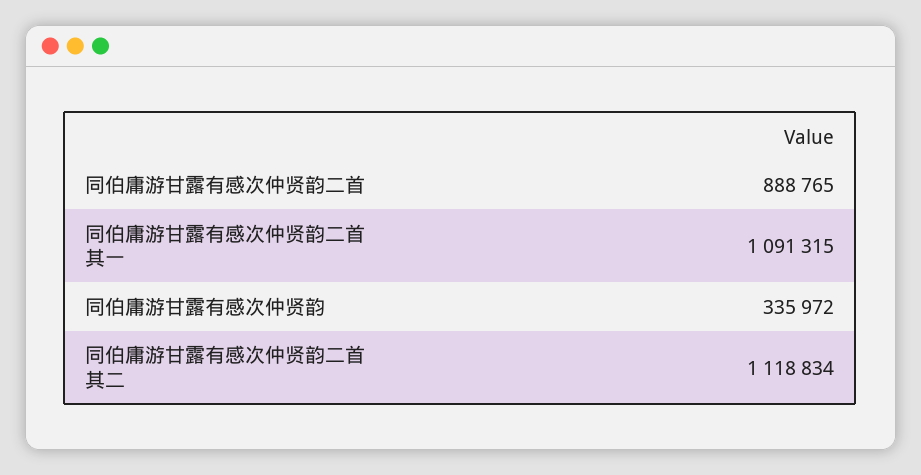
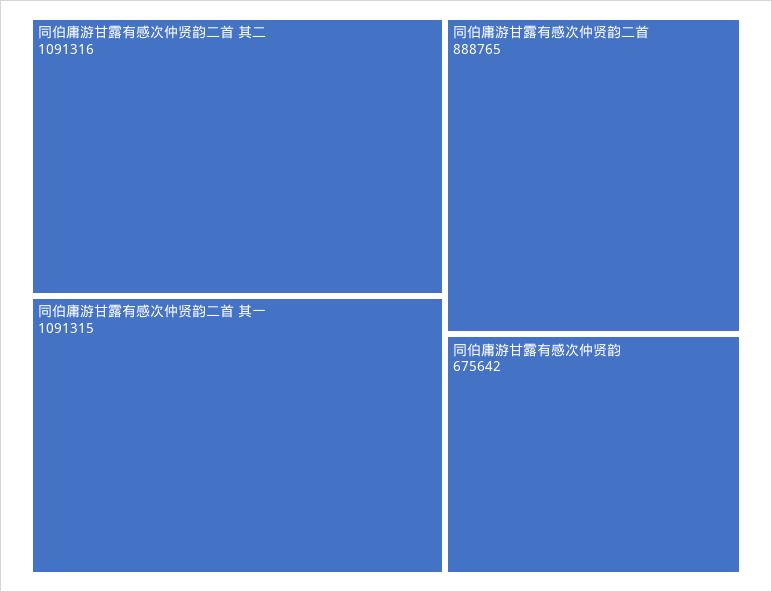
同伯庸游甘露有感次仲贤韵: 335972 -> 675642
同伯庸游甘露有感次仲贤韵二首 其二: 1118834 -> 1091316

